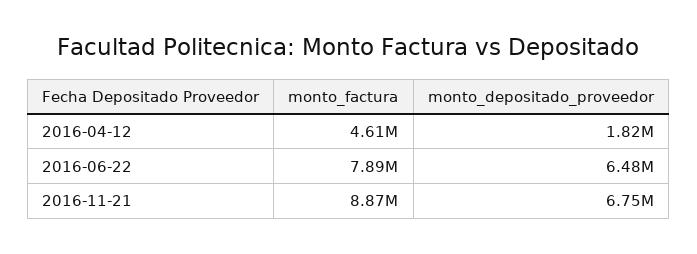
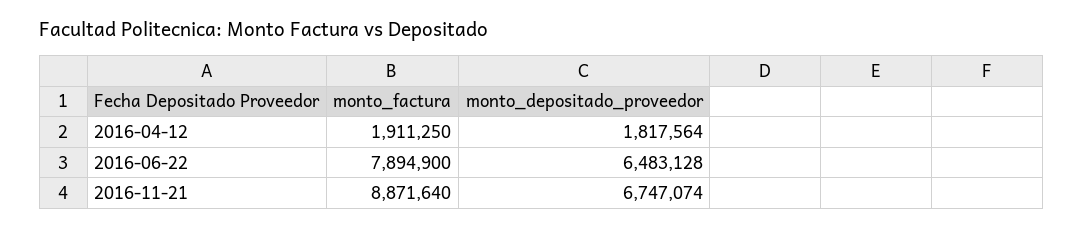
monto_factura, 2016-04-12: 4610000 -> 1911250

